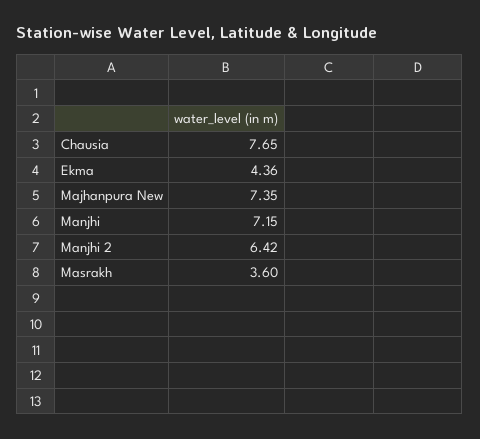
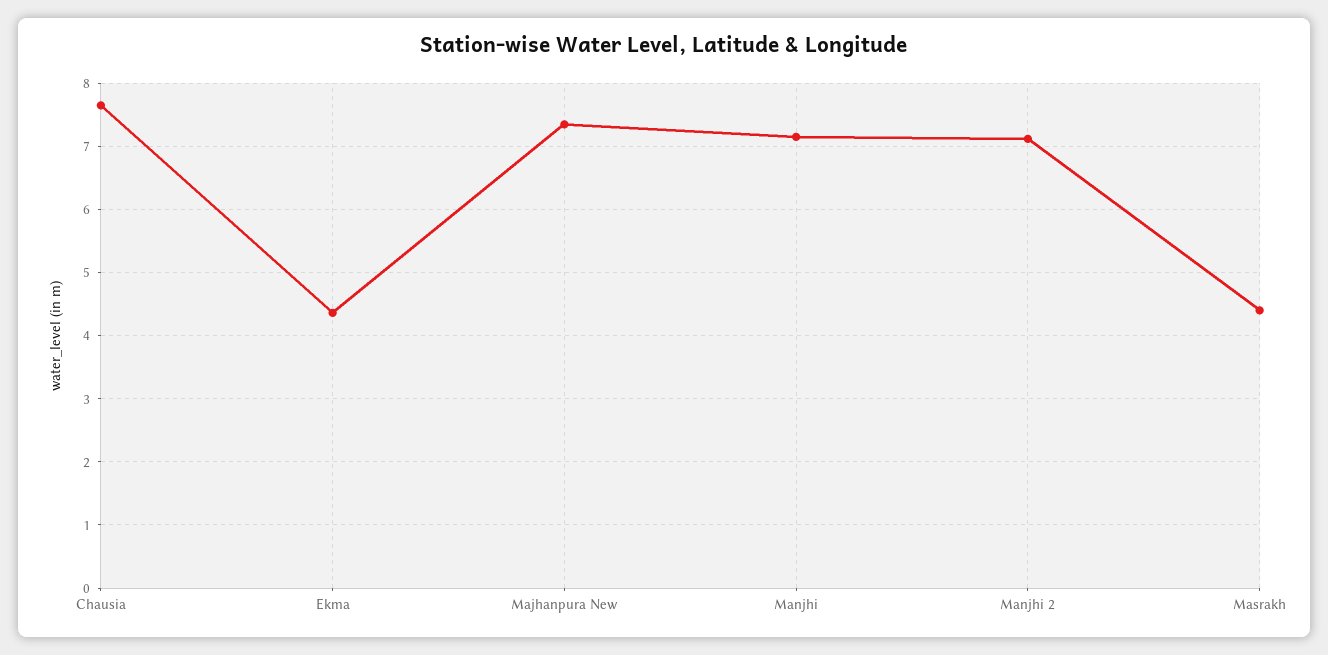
Manjhi 2: 6.42 -> 7.1
Masrakh: 3.6 -> 4.4

